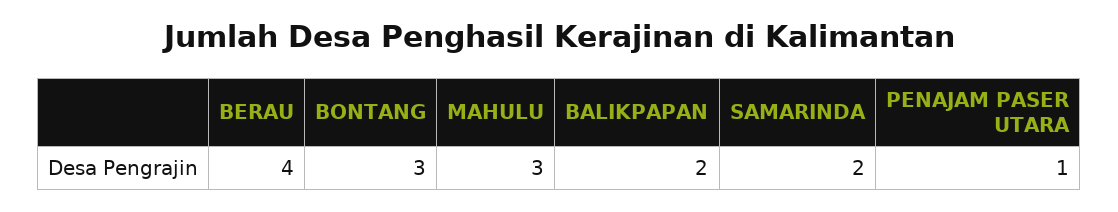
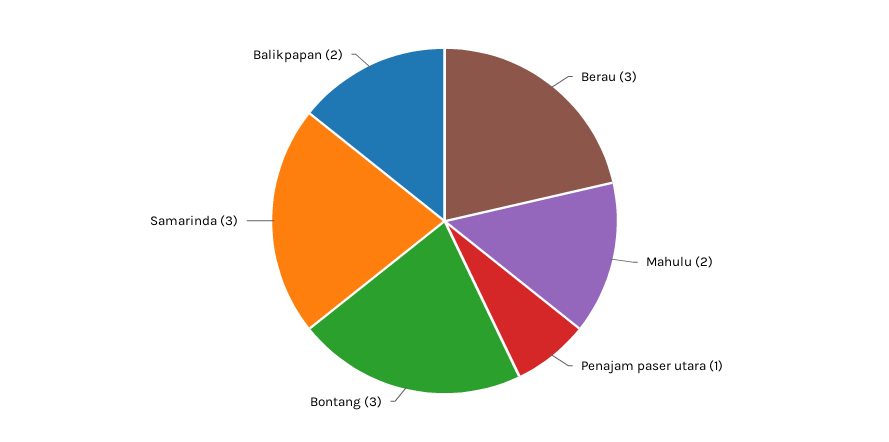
BERAU: 4 -> 3
MAHULU: 3 -> 2
SAMARINDA: 2 -> 3

